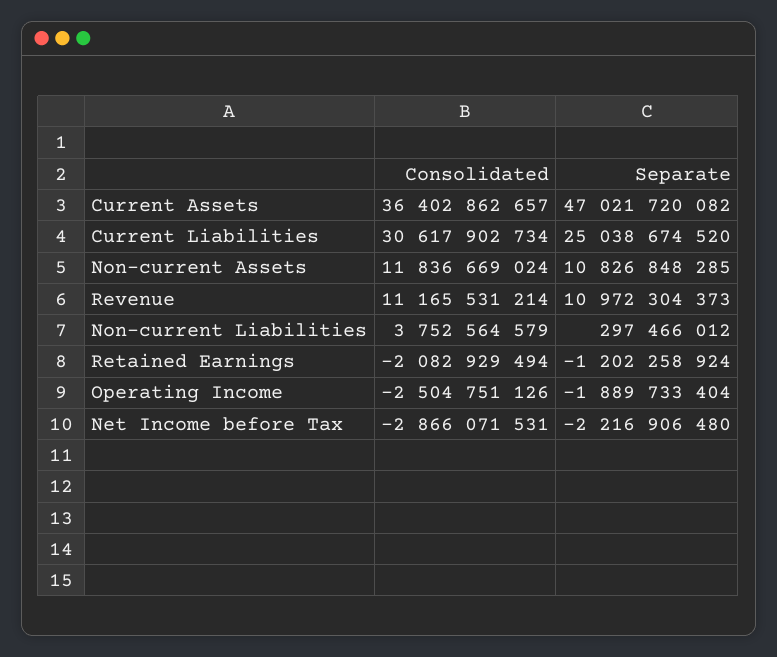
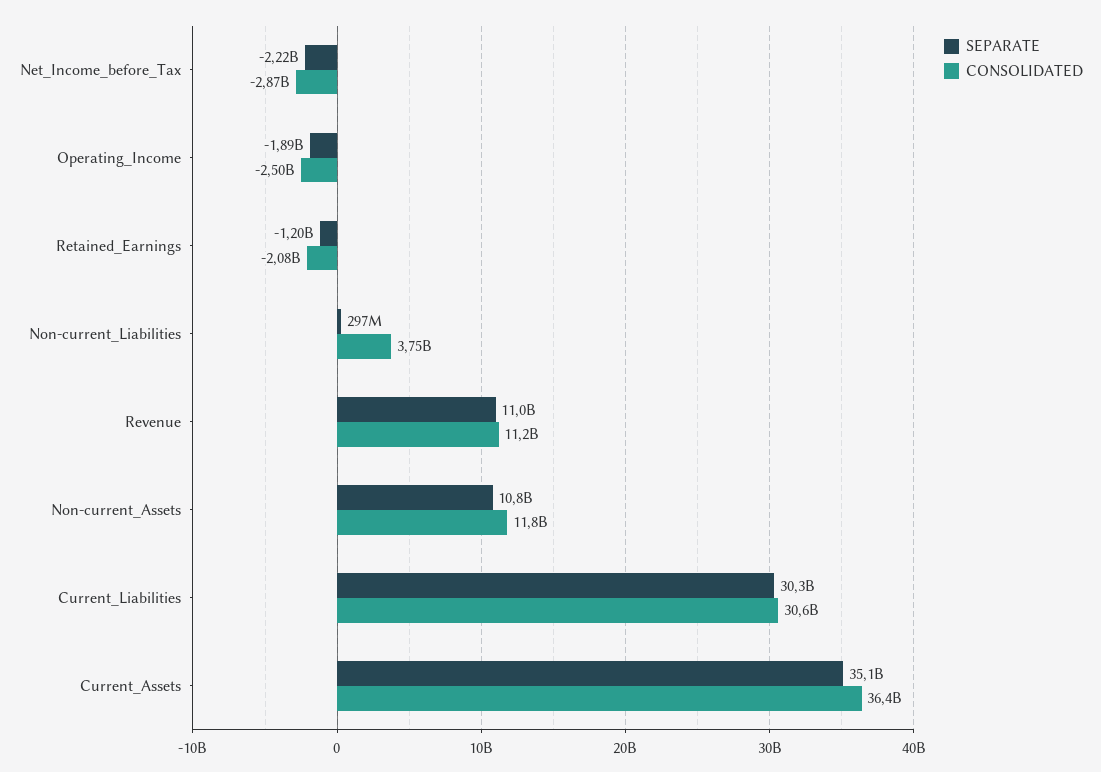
Separate, Current Assets: 47021720082 -> 35100000000
Separate, Current Liabilities: 25038674520 -> 30300000000

